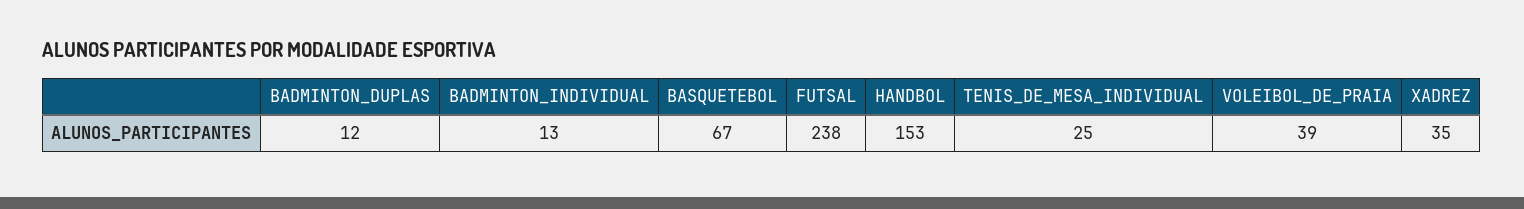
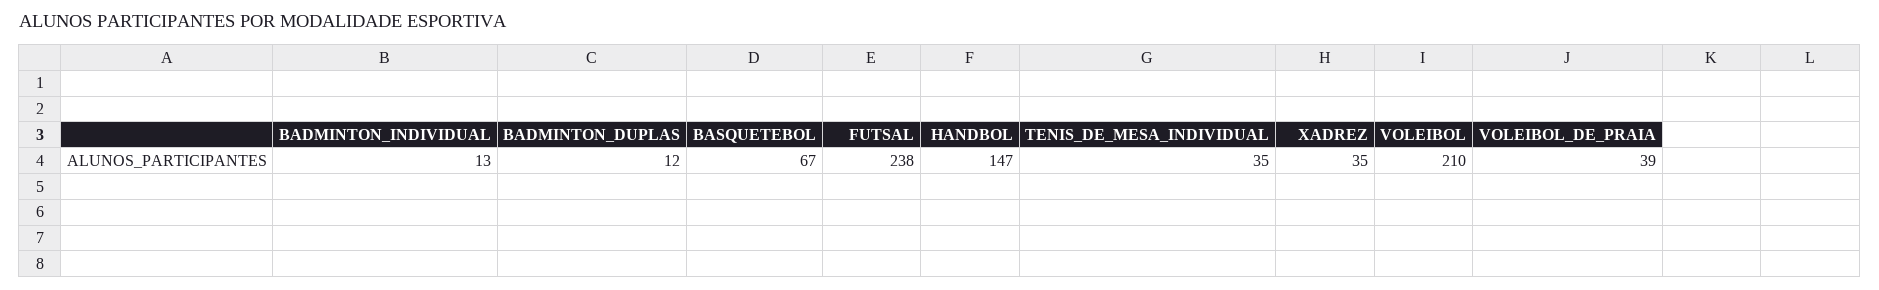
HANDBOL: 153 -> 147
TENIS_DE_MESA_INDIVIDUAL: 25 -> 35
VOLEIBOL: none -> 210

